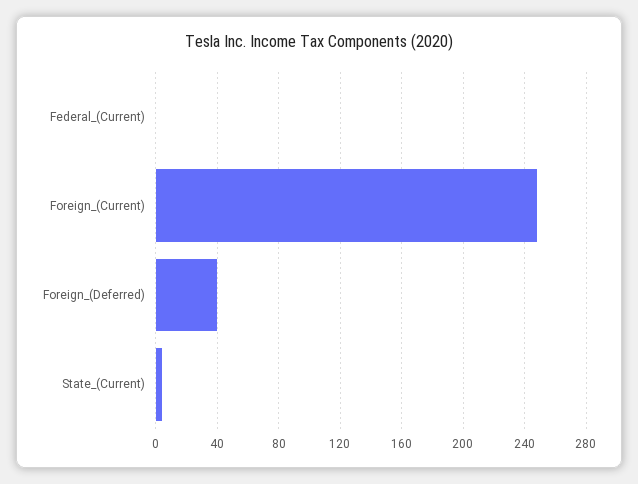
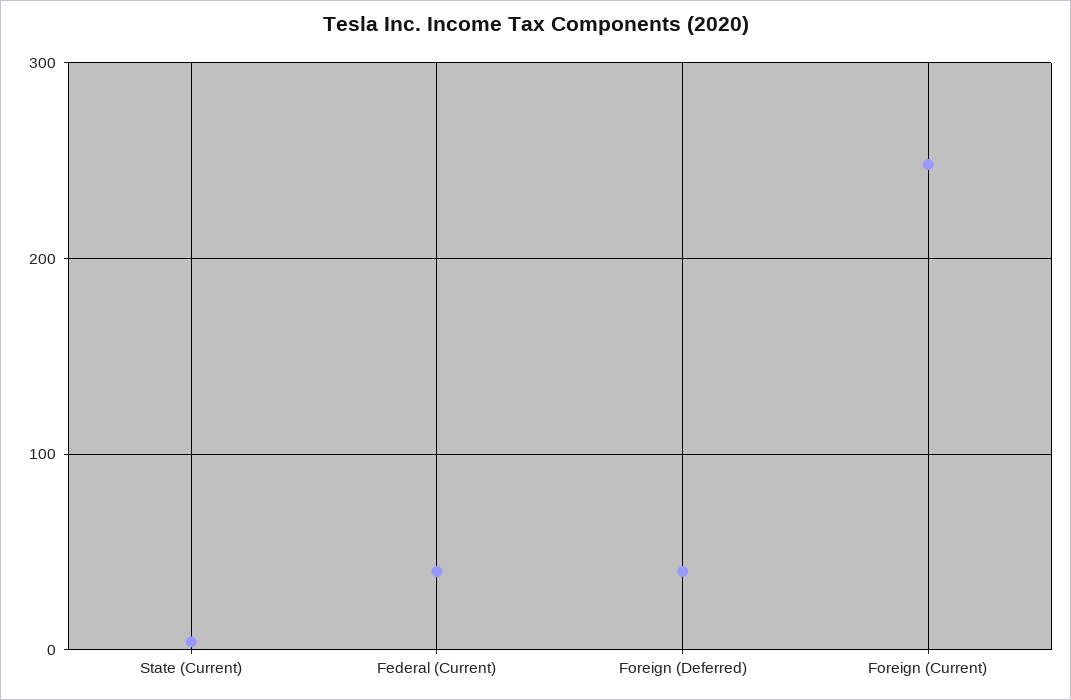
Federal_(Current): 0 -> 40

